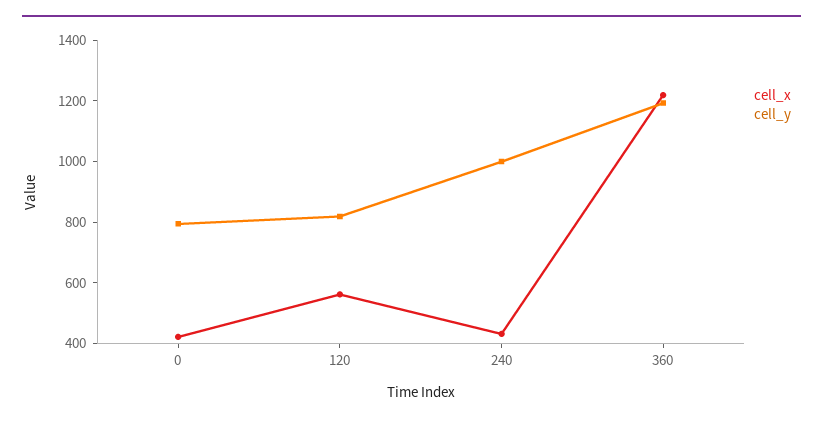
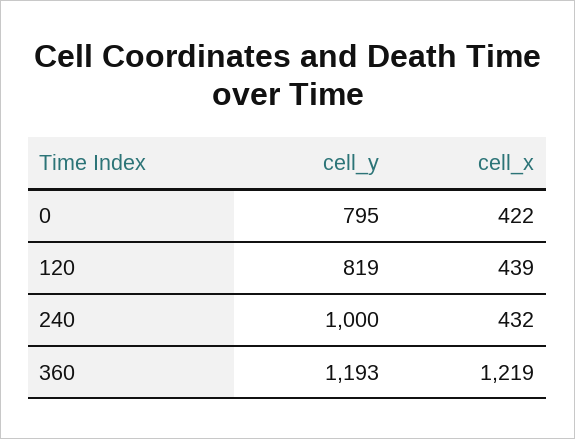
cell_x, 120: 550 -> 439

